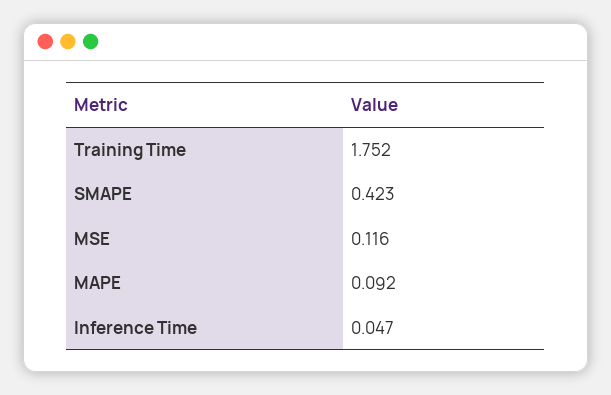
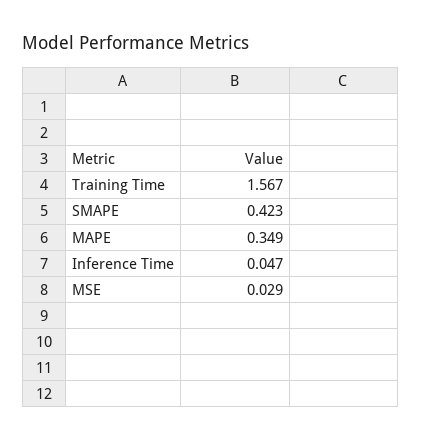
Training Time: 1.752 -> 1.567
MSE: 0.116 -> 0.029
MAPE: 0.092 -> 0.349

